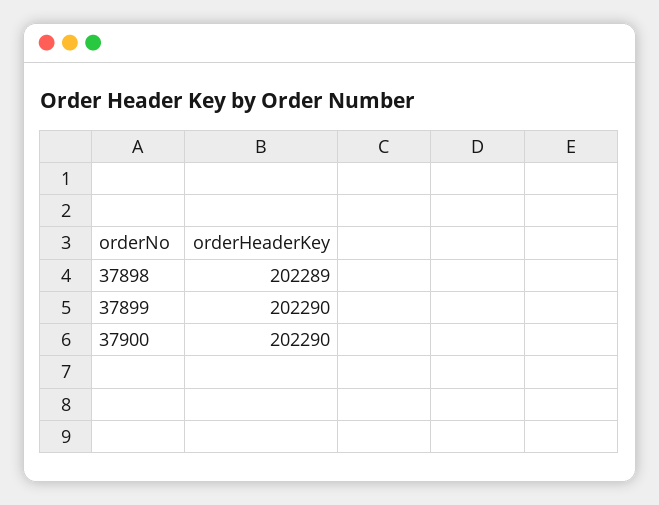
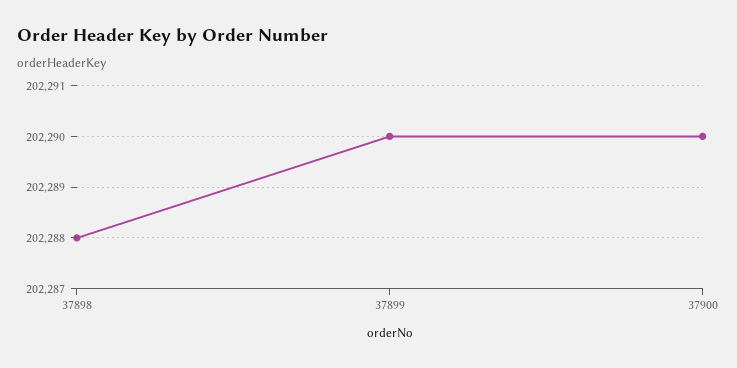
37898: 202289 -> 202288

